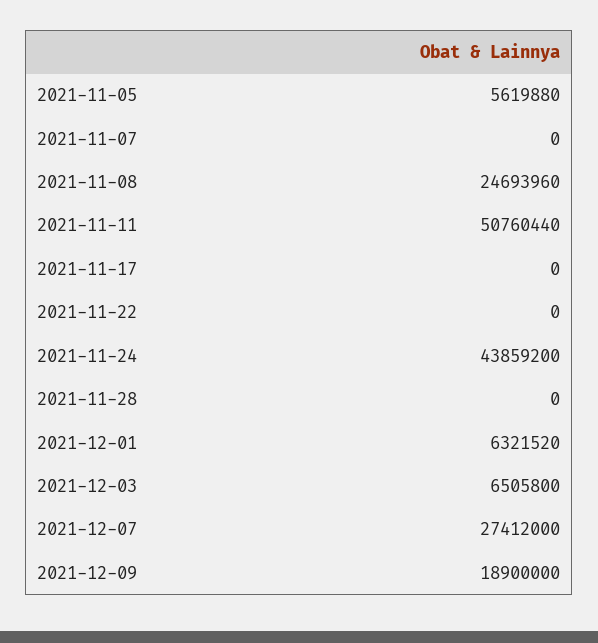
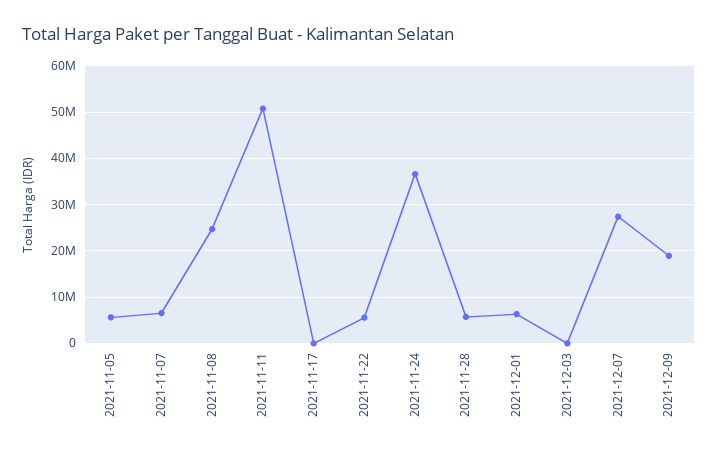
2021-11-07: 0 -> 6000000
2021-11-22: 0 -> 6000000
2021-11-24: 43859200 -> 36000000
2021-11-28: 0 -> 6000000
2021-12-03: 6505800 -> 0

